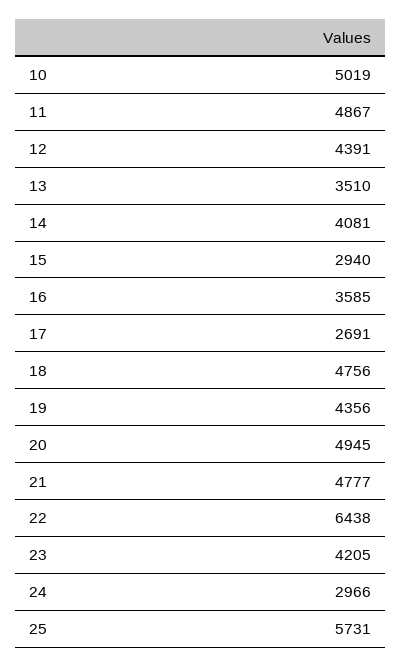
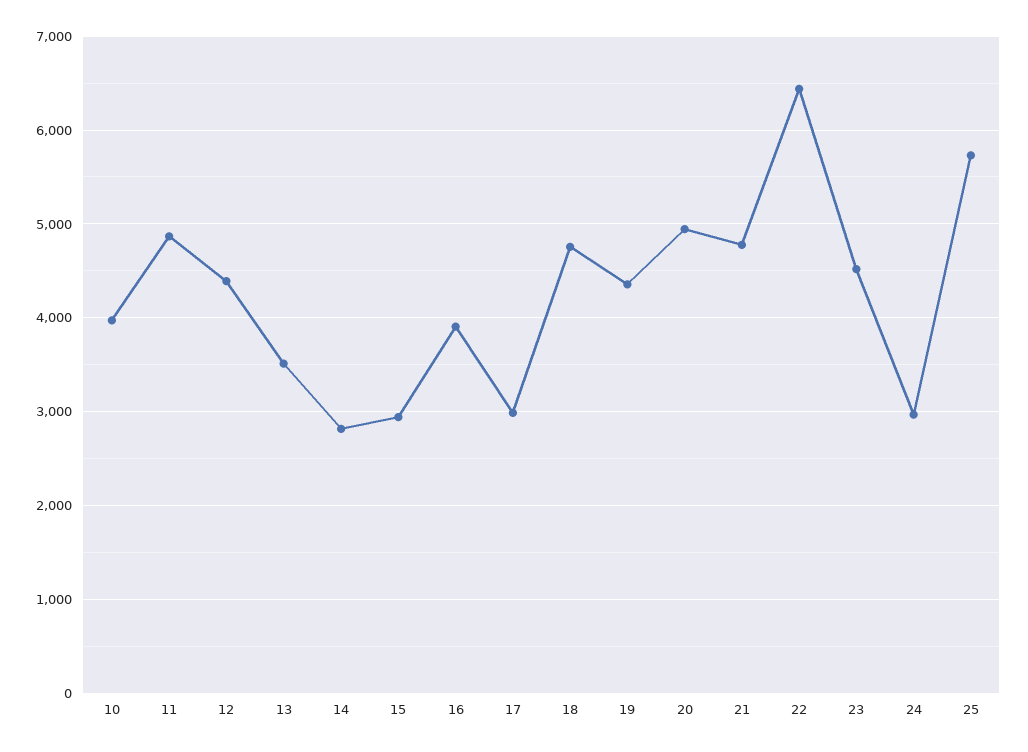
10: 5019 -> 4000
14: 4081 -> 2800
16: 3585 -> 3900
17: 2691 -> 3000
23: 4205 -> 4500

